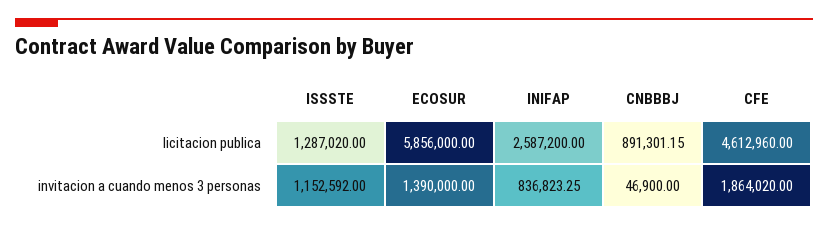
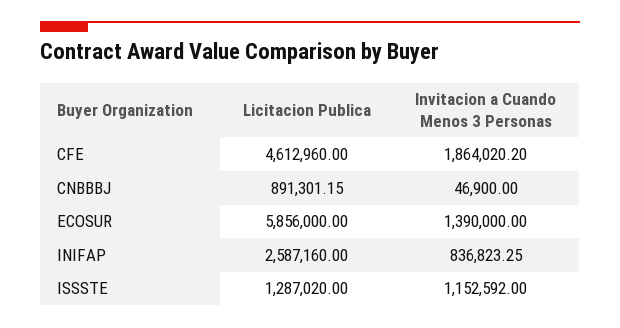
INIFAP, licitacion publica: 2587200 -> 2587160
CFE, invitacion a cuando menos 3 personas: 1864020 -> 1864020.2

